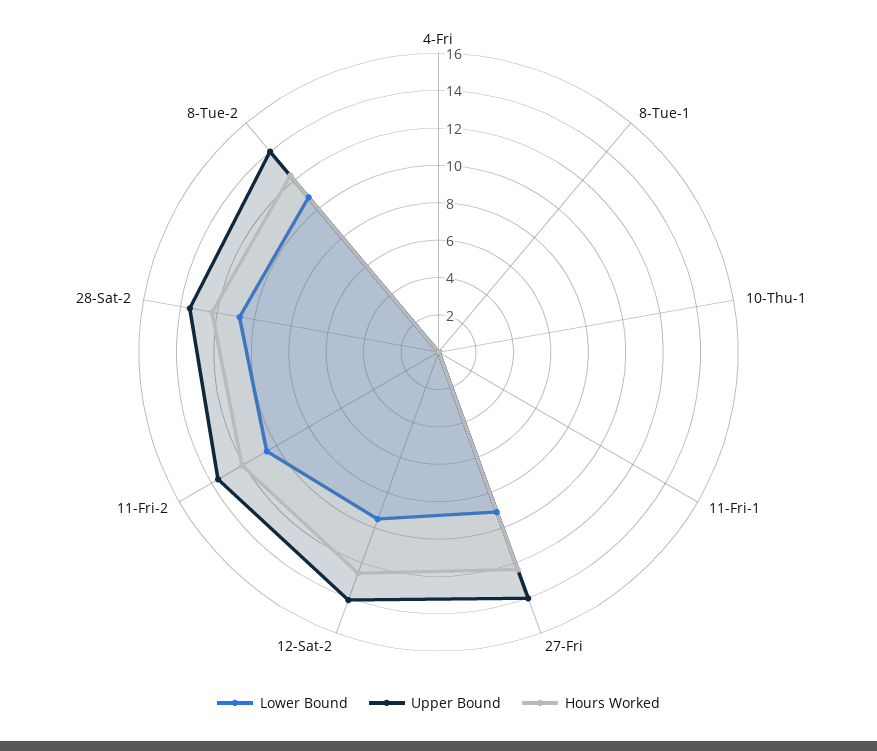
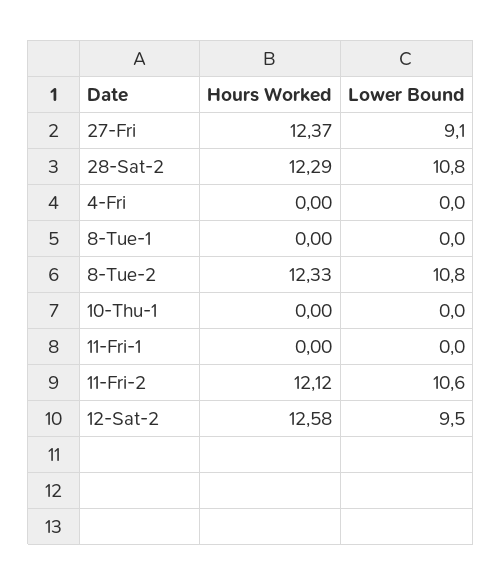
Upper Bound, 4-Fri: 0 -> none
Upper Bound, 8-Tue-1: 0 -> none
Upper Bound, 10-Thu-1: 0 -> none
Upper Bound, 11-Fri-1: 0 -> none
Upper Bound, 27-Fri: 14 -> none
Upper Bound, 12-Sat-2: 14 -> none
Upper Bound, 11-Fri-2: 13.5 -> none
Upper Bound, 28-Sat-2: 13.5 -> none
Upper Bound, 8-Tue-2: 14 -> none

